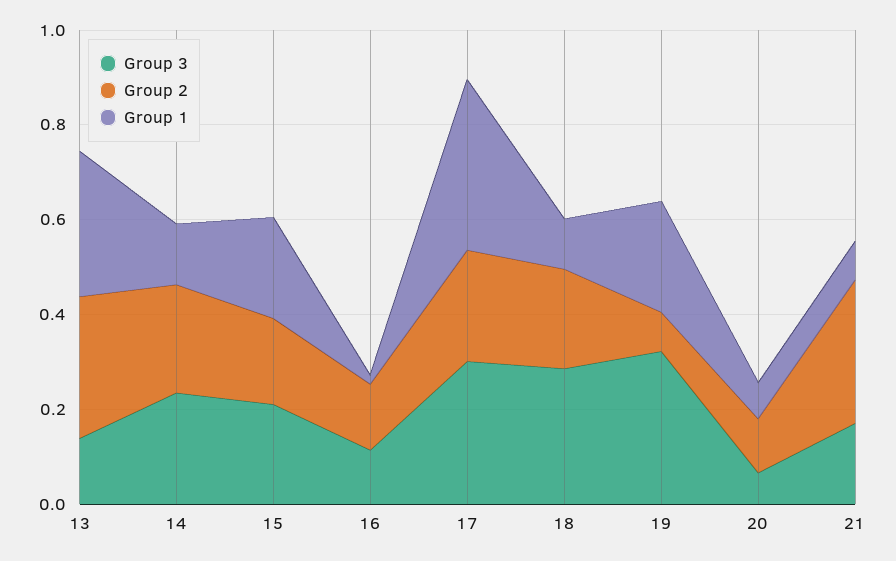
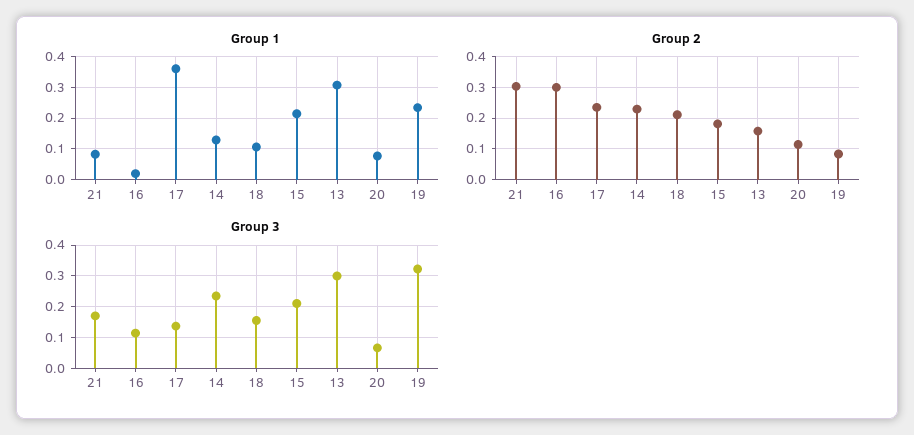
Group 3, 13: 0.15 -> 0.3
Group 2, 13: 0.3 -> 0.16
Group 2, 16: 0.15 -> 0.3
Group 3, 17: 0.3 -> 0.14
Group 3, 18: 0.3 -> 0.16

